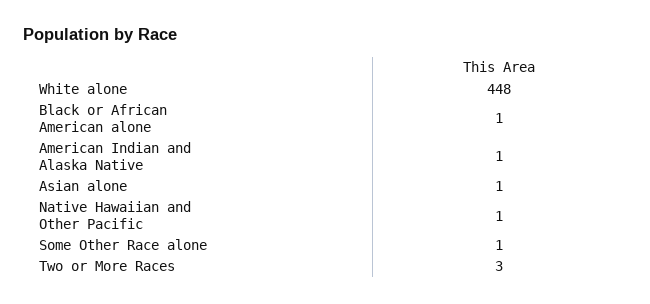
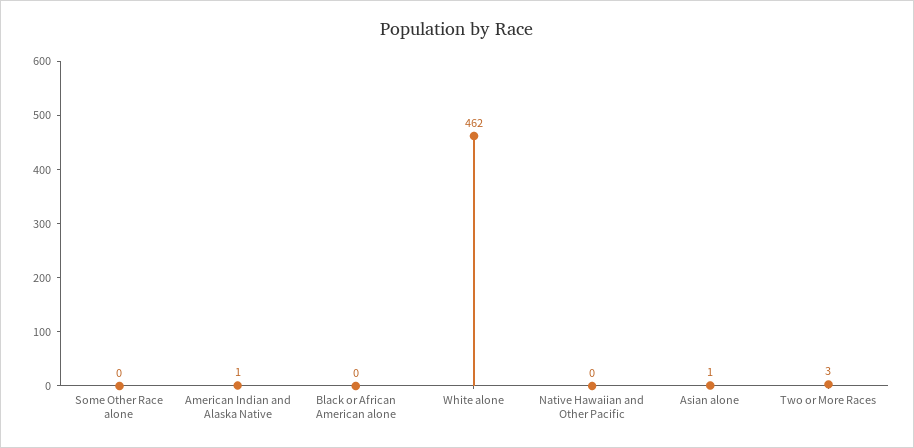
White alone: 448 -> 462
Black or African American alone: 1 -> 0
Native Hawaiian and Other Pacific: 1 -> 0
Some Other Race alone: 1 -> 0

